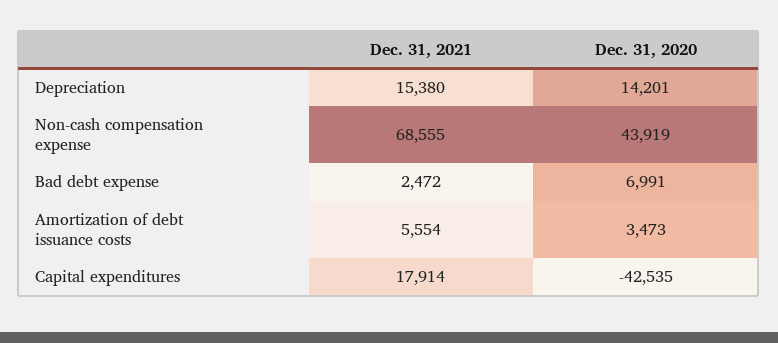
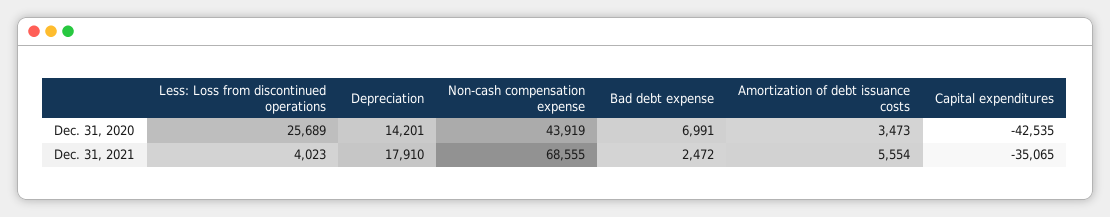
Dec. 31, 2021, Depreciation: 15380 -> 17910
Dec. 31, 2021, Capital expenditures: 17914 -> -35065
Dec. 31, 2020, Less: Loss from discontinued operations: none -> 25689
Dec. 31, 2021, Less: Loss from discontinued operations: none -> 4023

